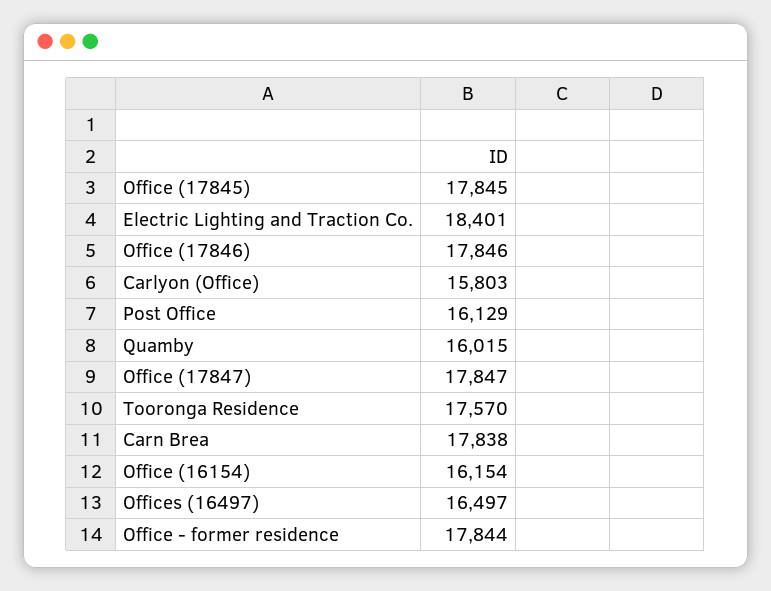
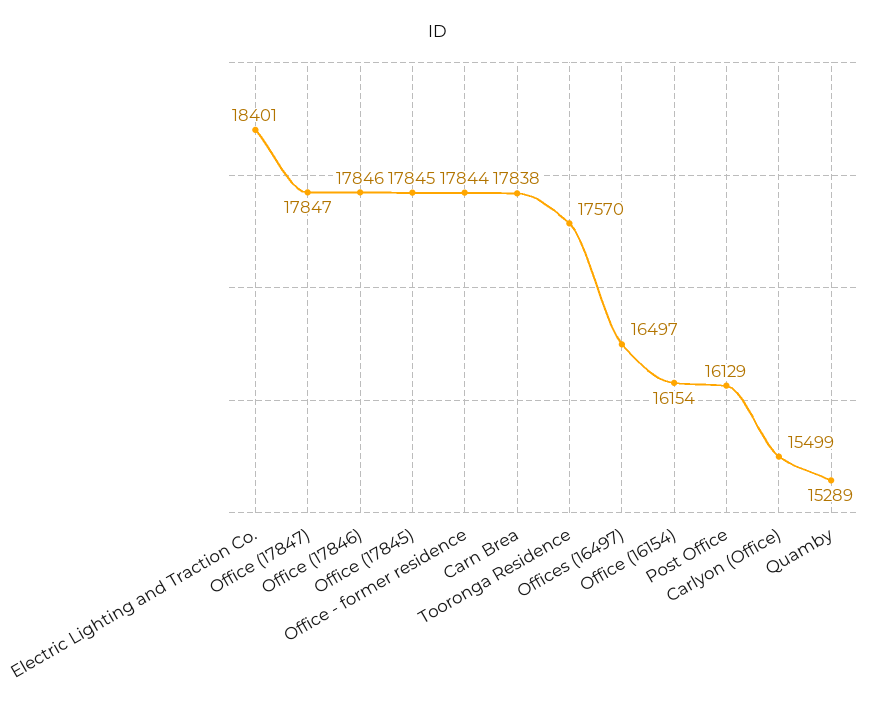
Carlyon (Office): 15803 -> 15499
Quamby: 16015 -> 15289

